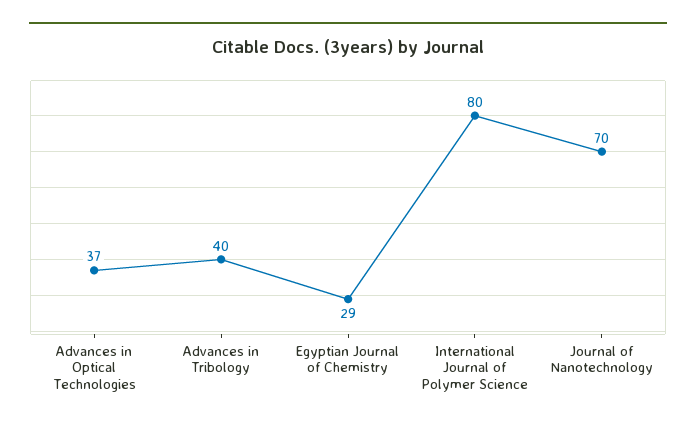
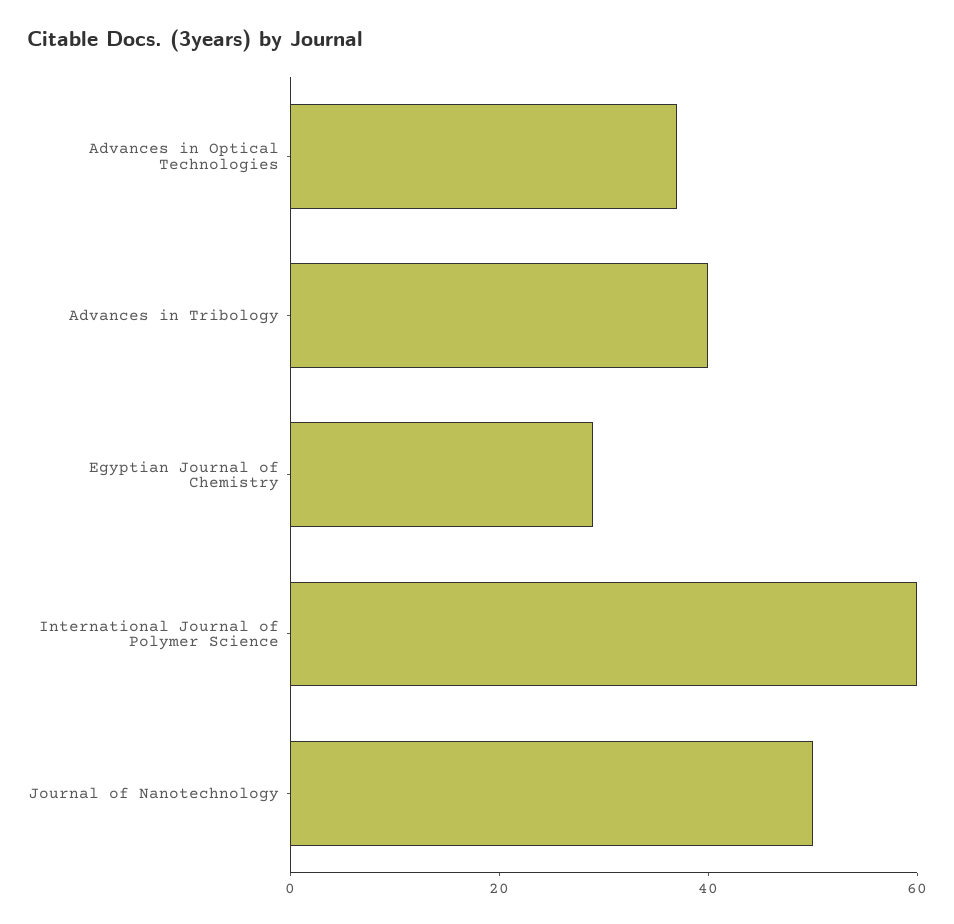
International Journal of Polymer Science: 80 -> 60
Journal of Nanotechnology: 70 -> 50

